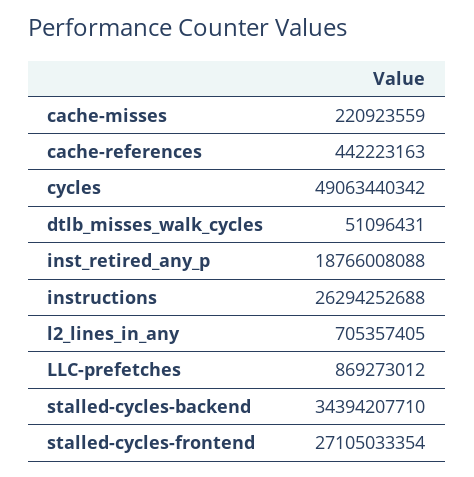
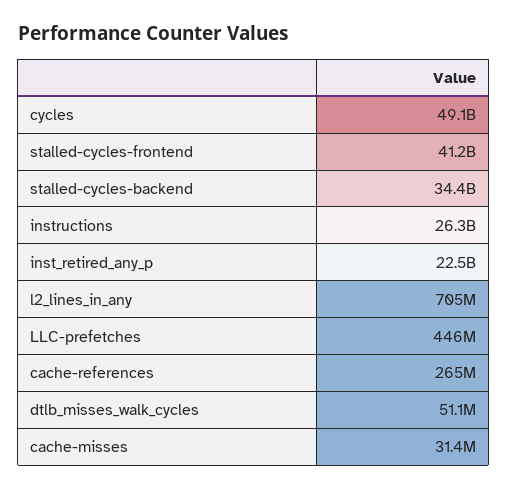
cache-misses: 220923559 -> 31400000
cache-references: 442223163 -> 265000000
inst_retired_any_p: 18766008088 -> 22500000000
LLC-prefetches: 869273012 -> 446000000
stalled-cycles-frontend: 27105033354 -> 41200000000

